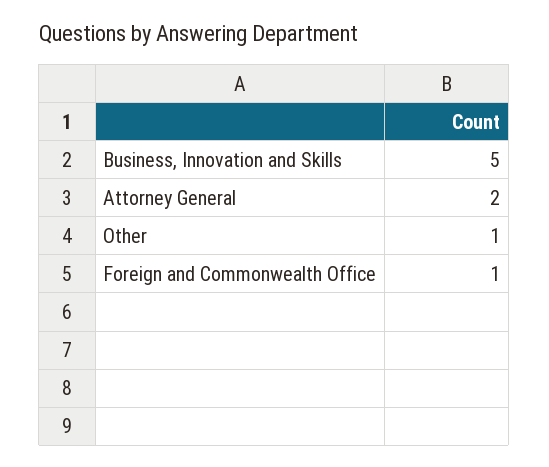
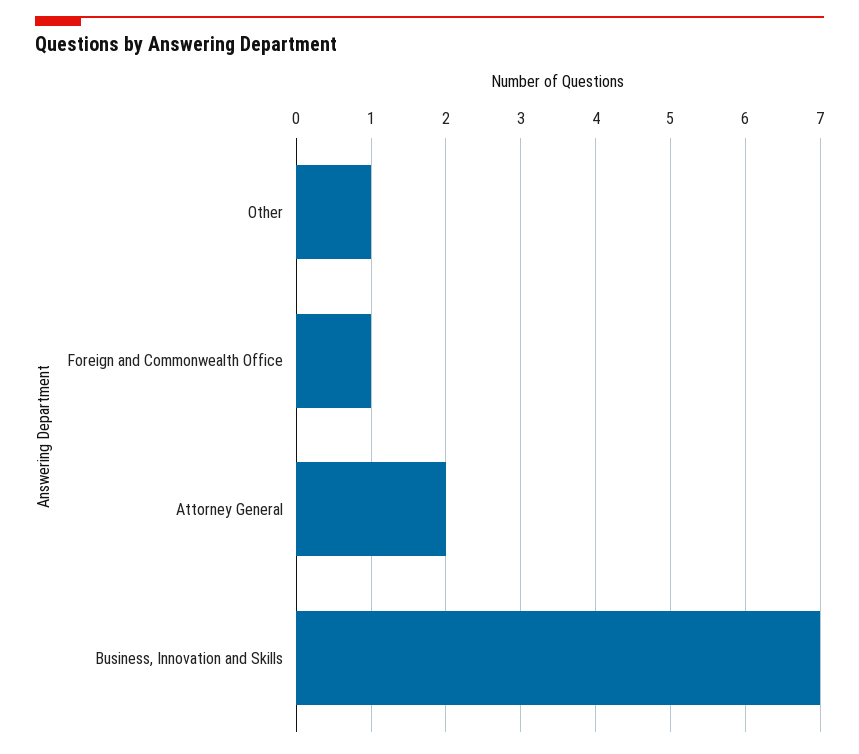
Business, Innovation and Skills: 5 -> 7

